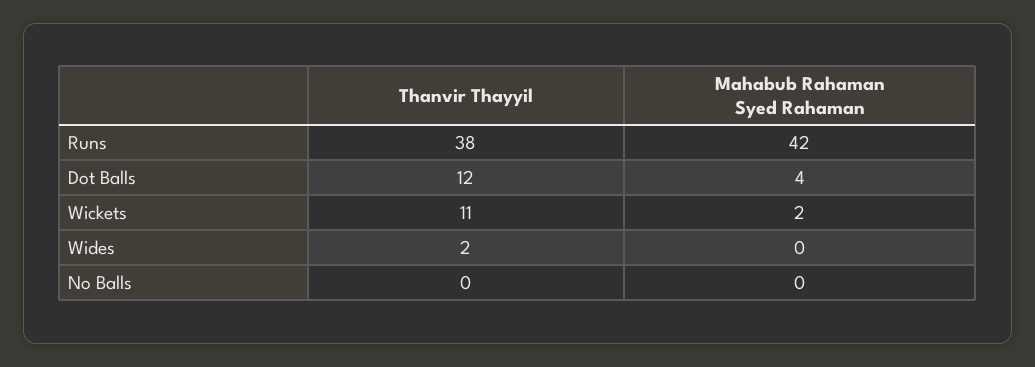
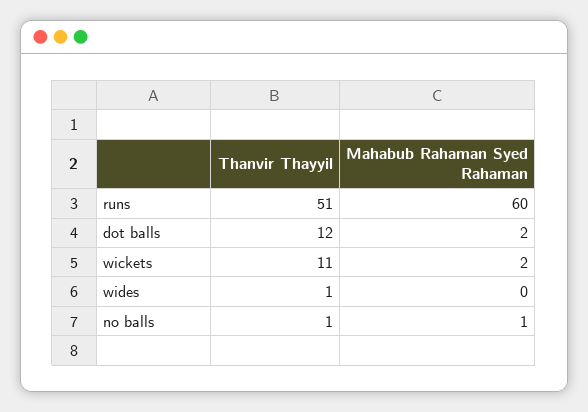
Thanvir Thayyil, Runs: 38 -> 51
Mahabub Rahaman Syed Rahaman, Runs: 42 -> 60
Mahabub Rahaman Syed Rahaman, Dot Balls: 4 -> 2
Thanvir Thayyil, Wides: 2 -> 1
Thanvir Thayyil, No Balls: 0 -> 1
Mahabub Rahaman Syed Rahaman, No Balls: 0 -> 1

